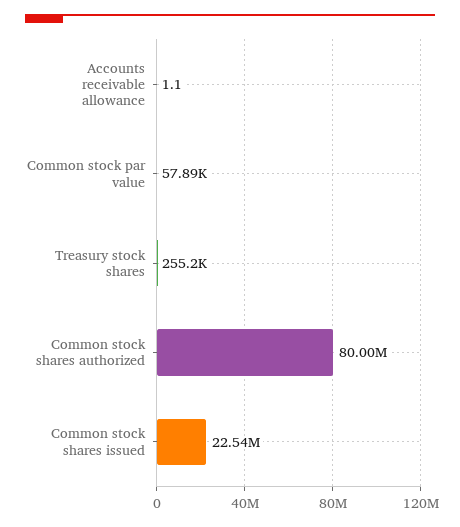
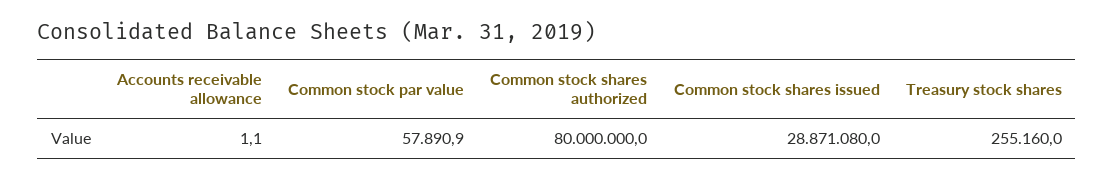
Common stock shares issued: 22540000 -> 28871080

